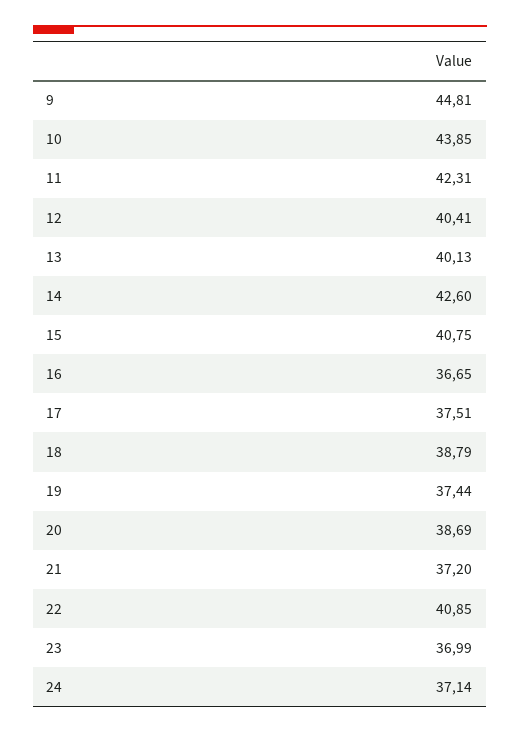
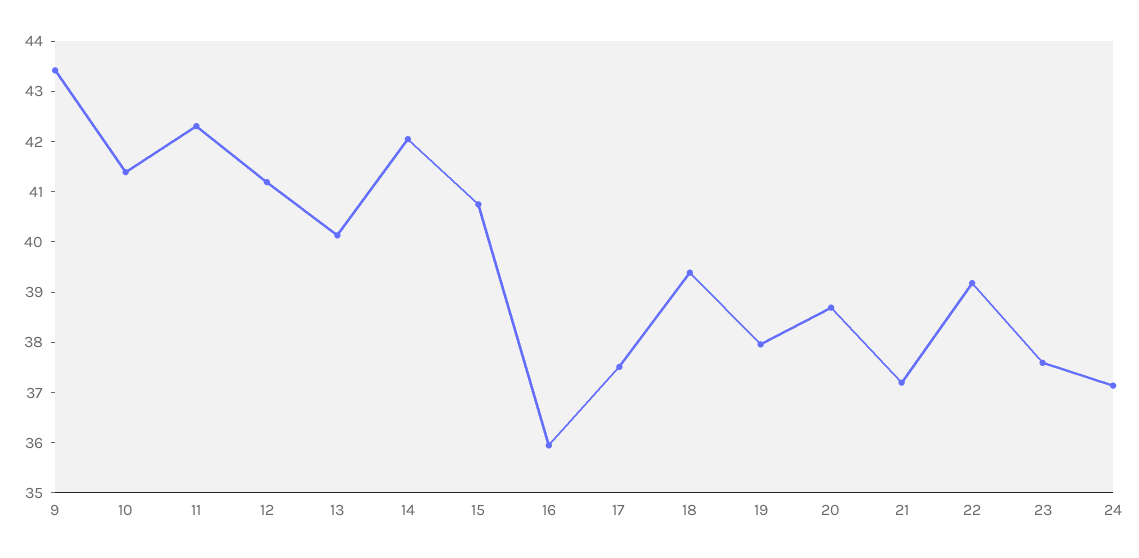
9: 44.81 -> 43.4
10: 43.85 -> 41.4
12: 40.41 -> 41.2
14: 42.6 -> 42
16: 36.65 -> 36
18: 38.79 -> 39.4
19: 37.44 -> 38
22: 40.85 -> 39.2
23: 36.99 -> 37.6

